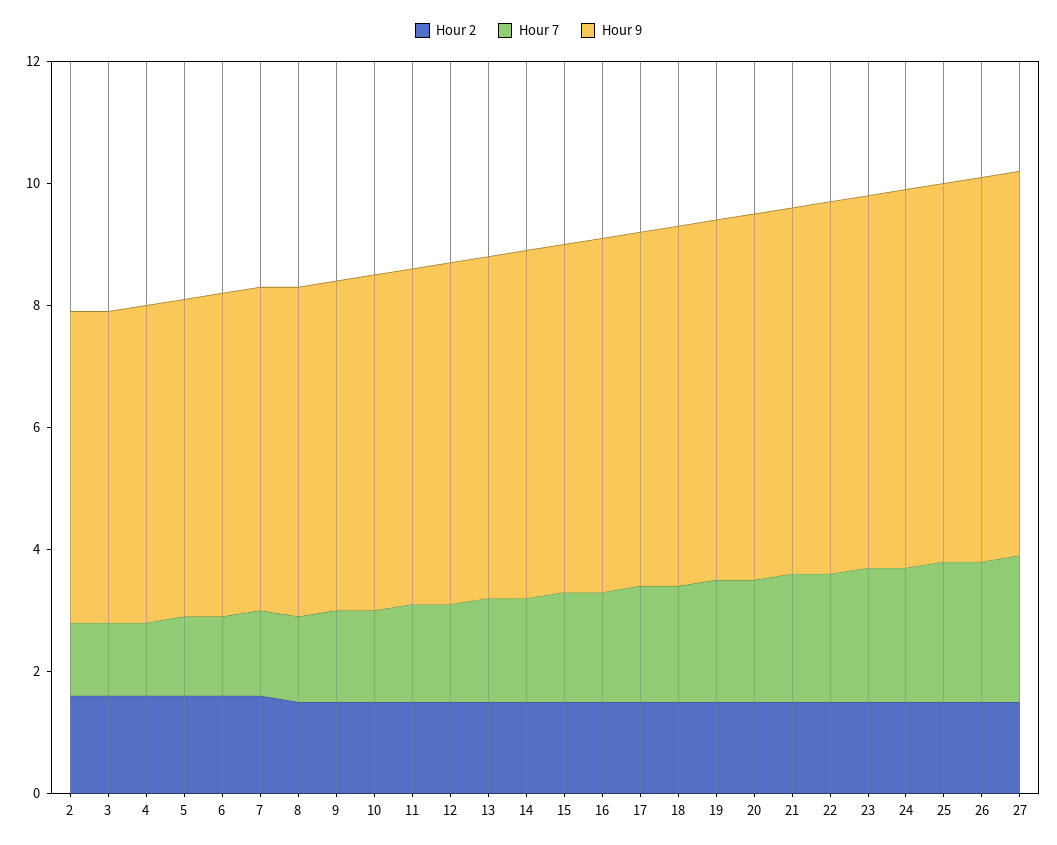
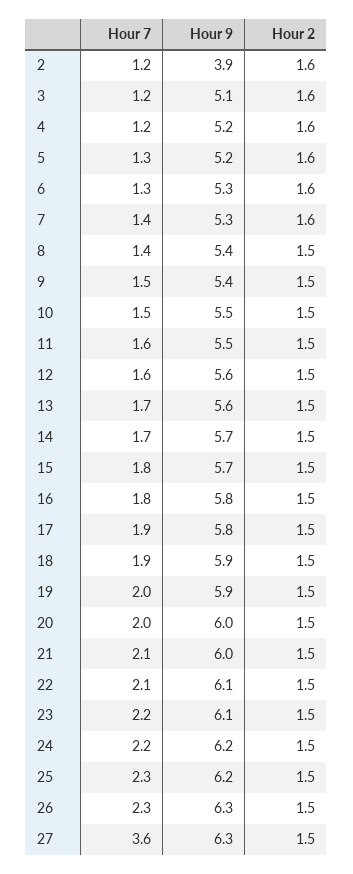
Hour 9, 2: 5 -> 3.9
Hour 7, 27: 2.5 -> 3.6

